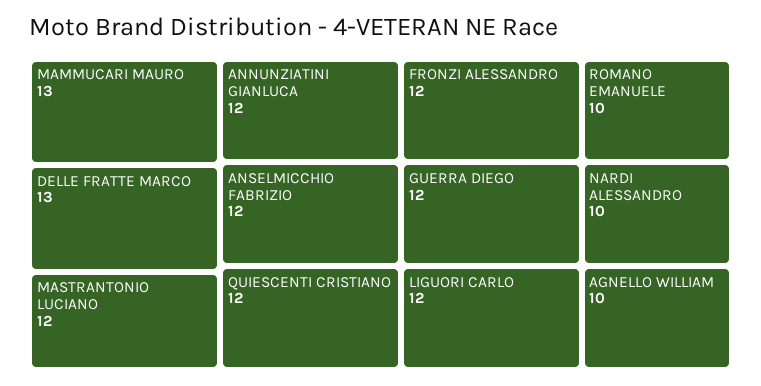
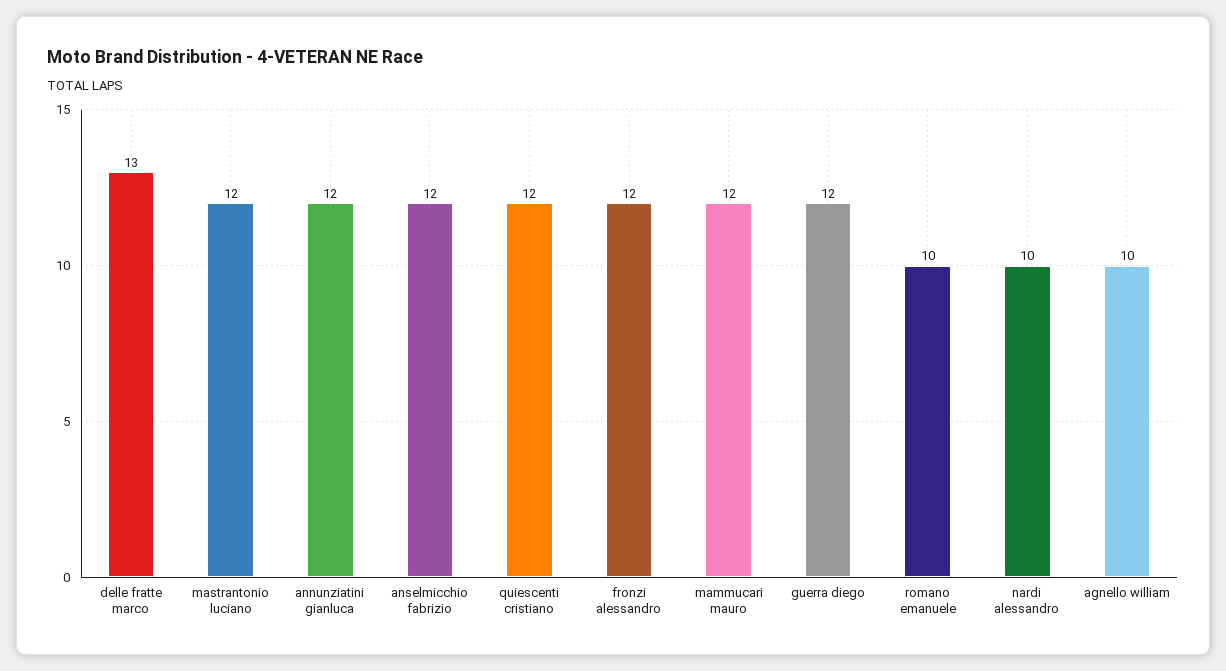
MAMMUCARI MAURO: 13 -> 12
LIGUORI CARLO: 12 -> none

